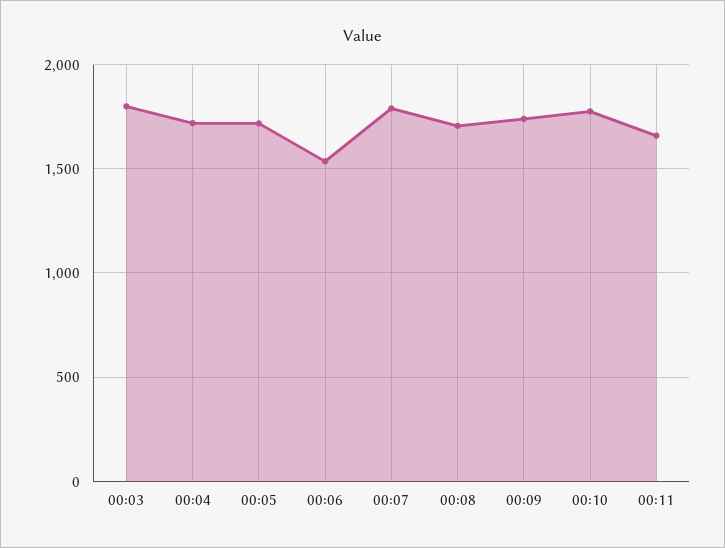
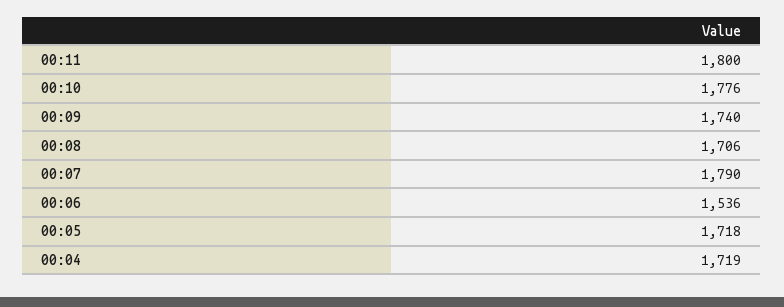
00:03: 1800 -> none
00:11: 1650 -> 1800

